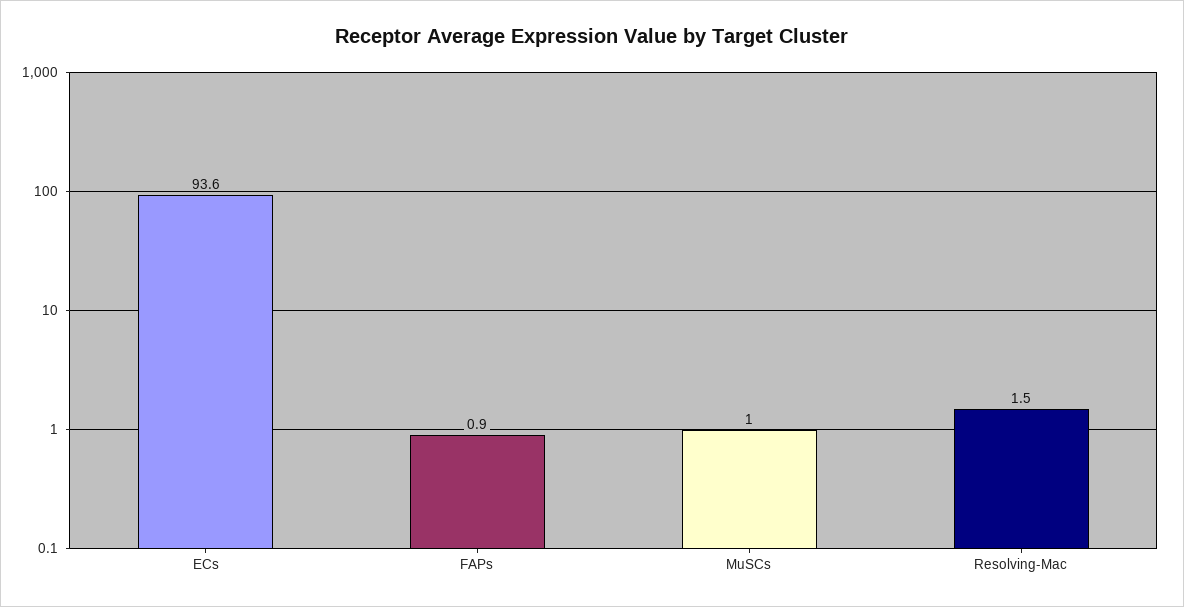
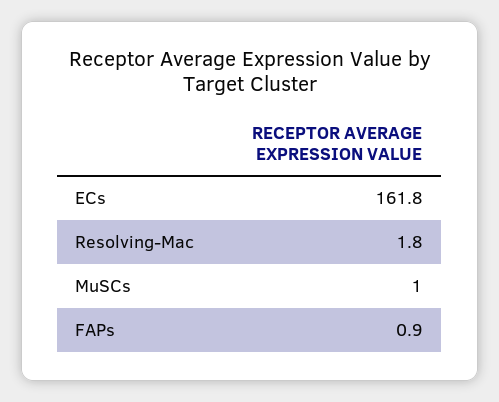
ECs: 93.6 -> 161.8
Resolving-Mac: 1.5 -> 1.8

